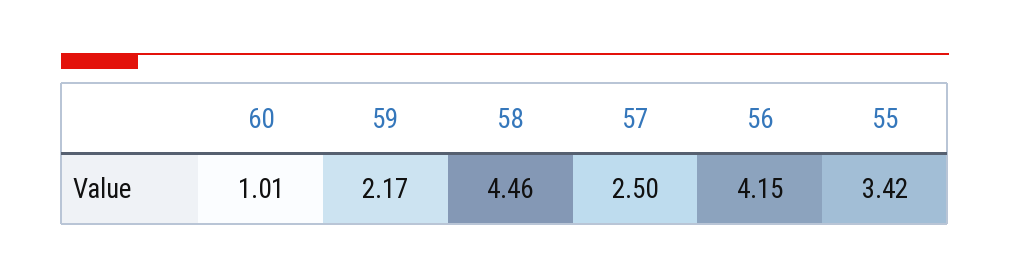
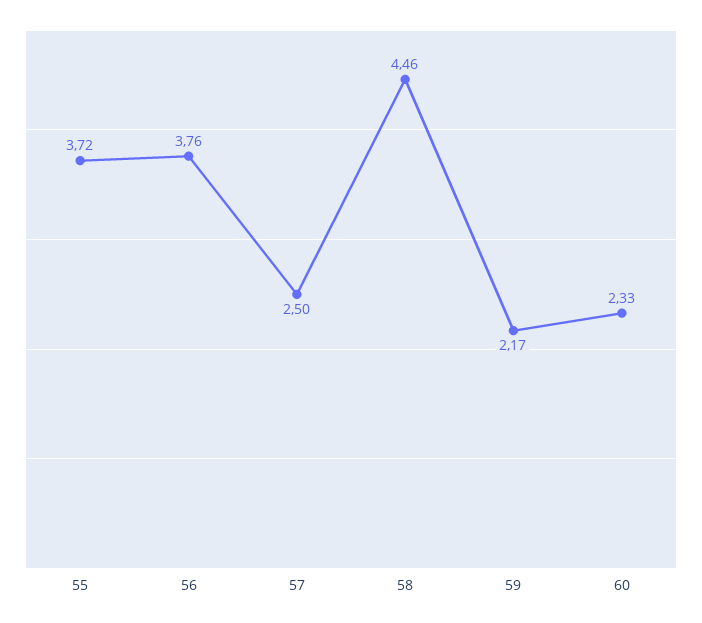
60: 1.01 -> 2.33
56: 4.15 -> 3.76
55: 3.42 -> 3.72

